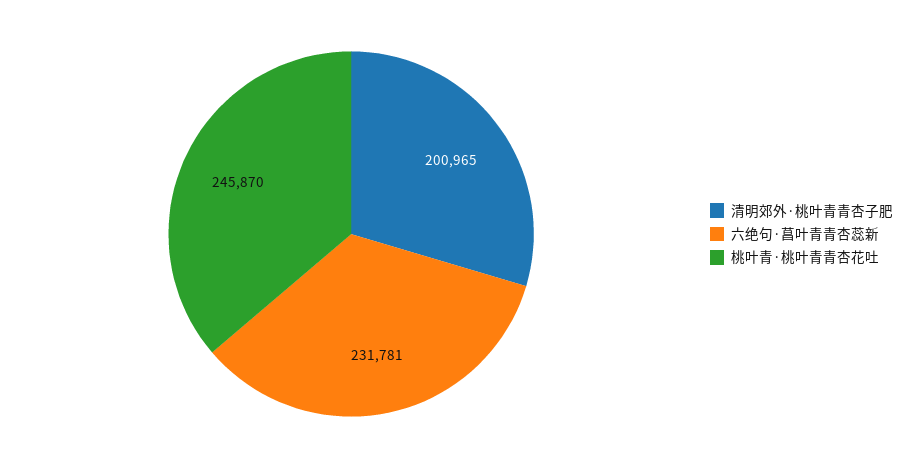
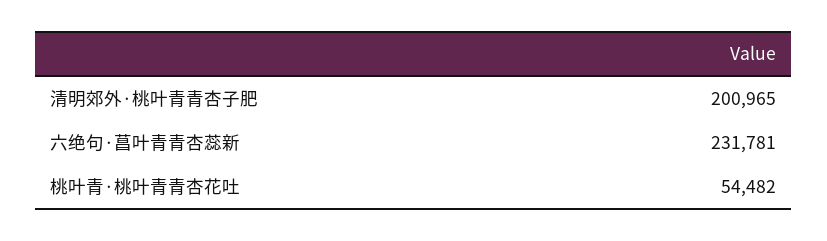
桃叶青·桃叶青青杏花吐: 245870 -> 54482

